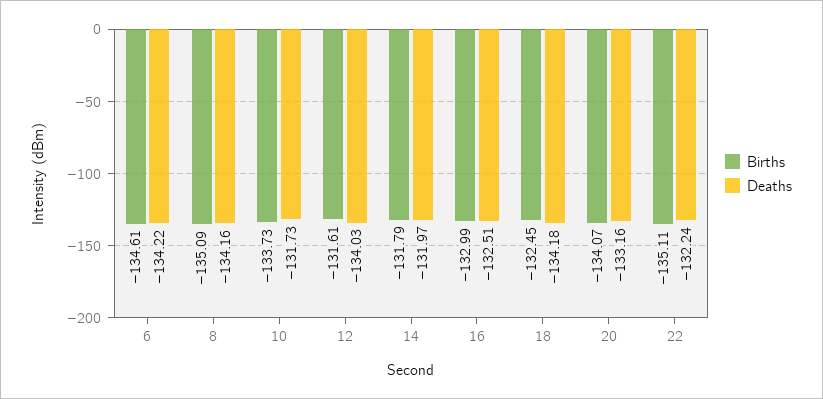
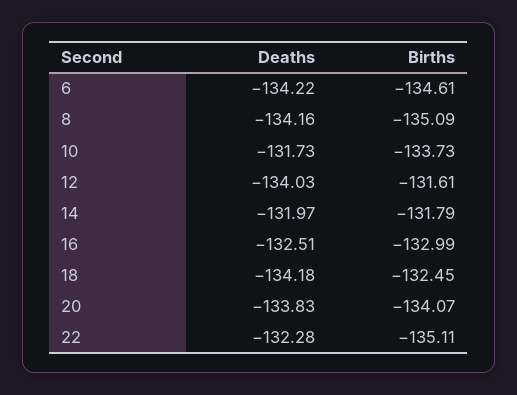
Deaths, 20: -133.16 -> -133.83
Deaths, 22: -132.24 -> -132.28

